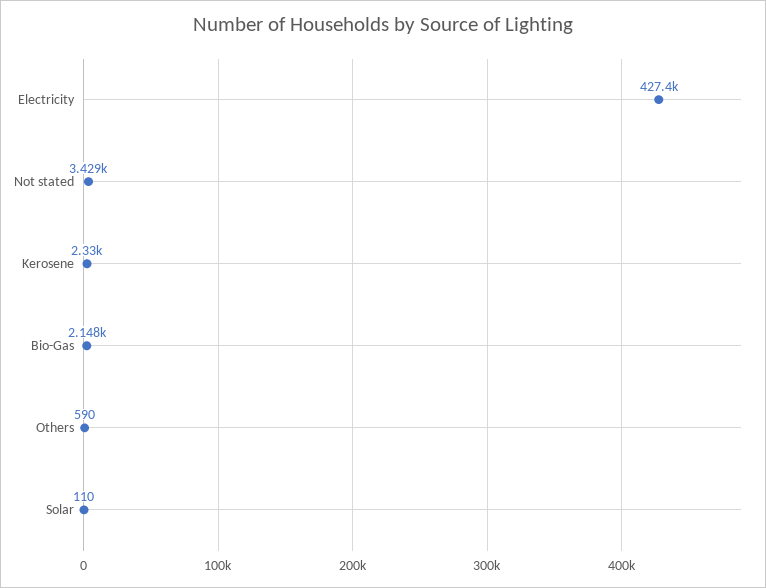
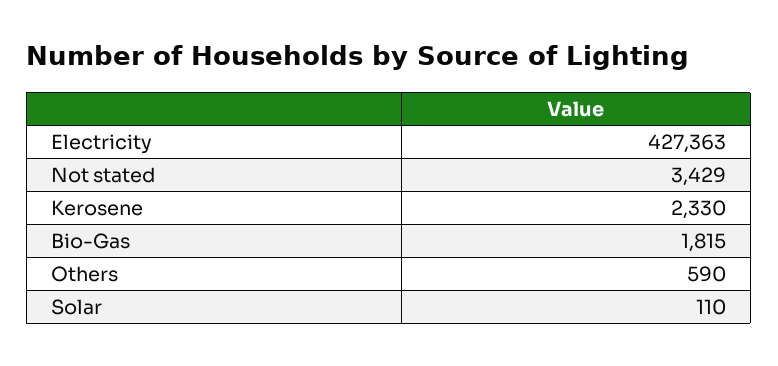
Bio-Gas: 2148 -> 1815

